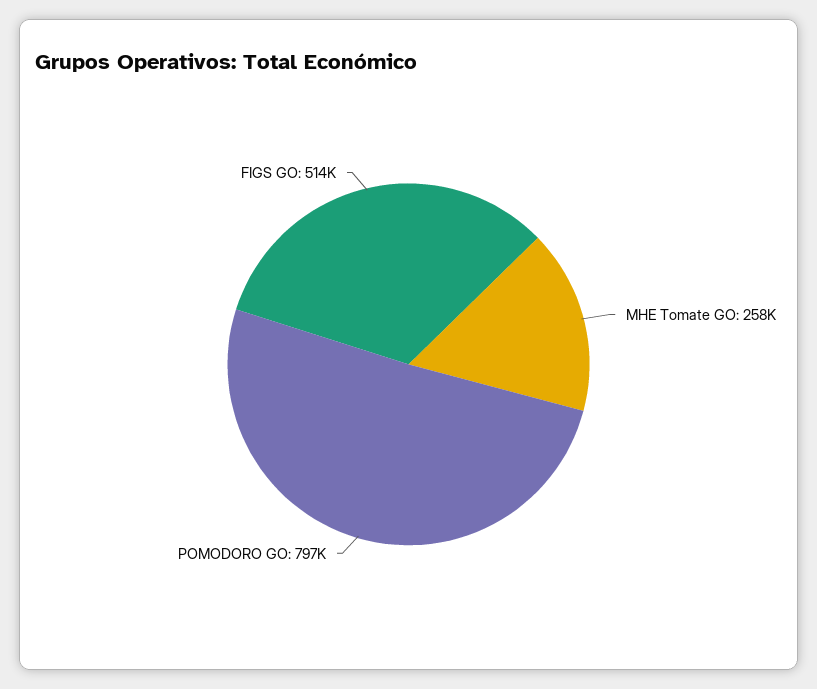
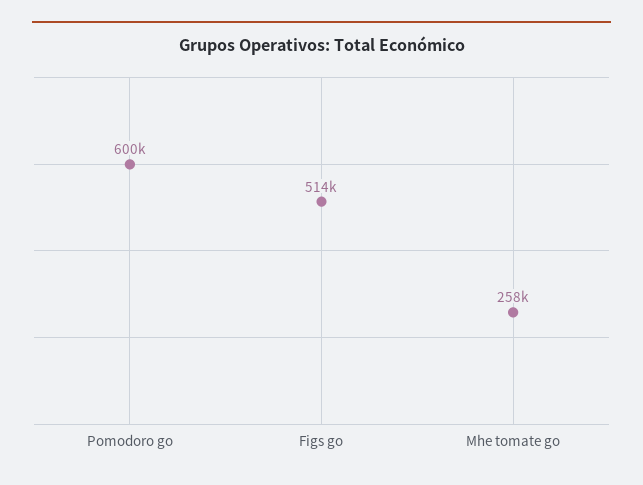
POMODORO GO: 797000 -> 600000

